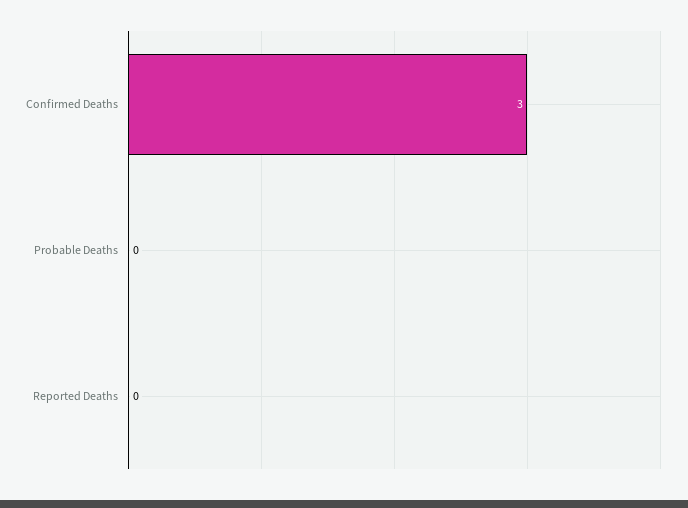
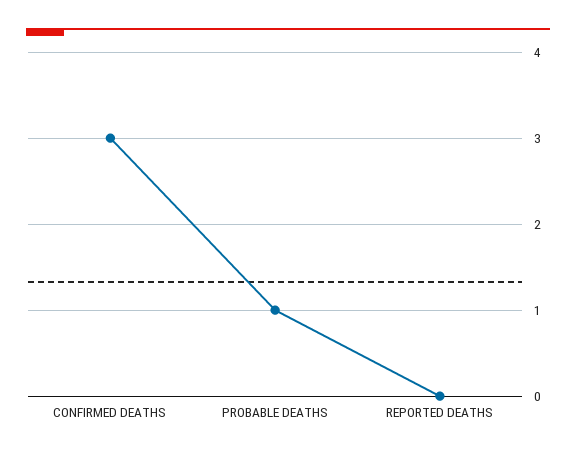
Probable Deaths: 0 -> 1

